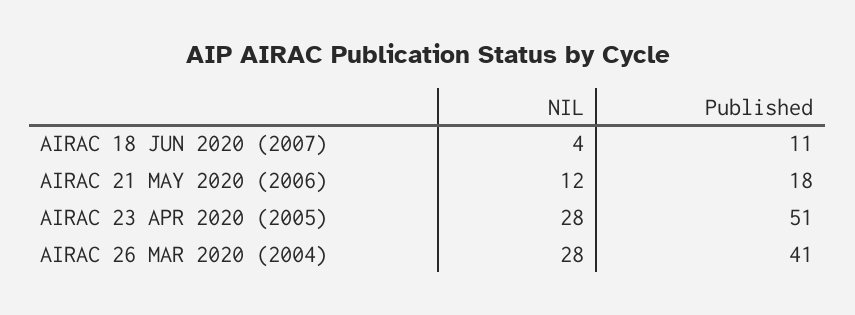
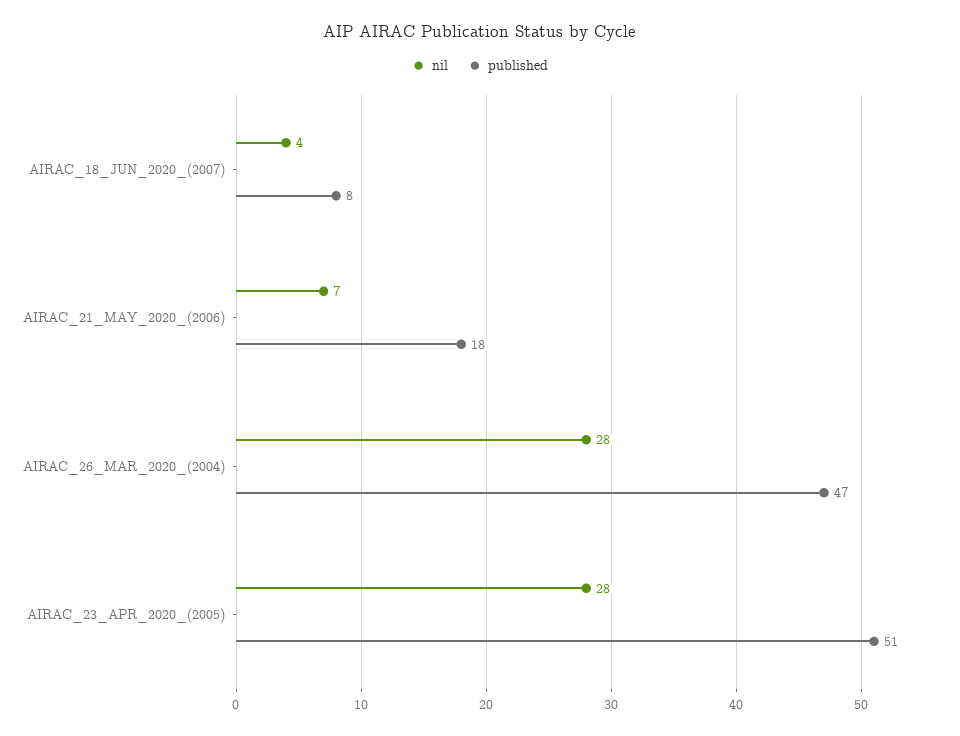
Published, AIRAC 18 JUN 2020 (2007): 11 -> 8
NIL, AIRAC 21 MAY 2020 (2006): 12 -> 7
Published, AIRAC 26 MAR 2020 (2004): 41 -> 47

